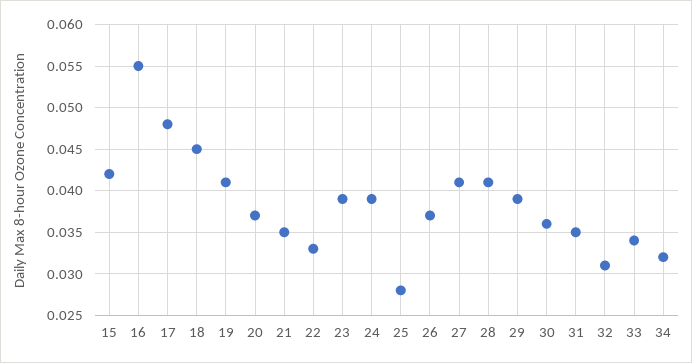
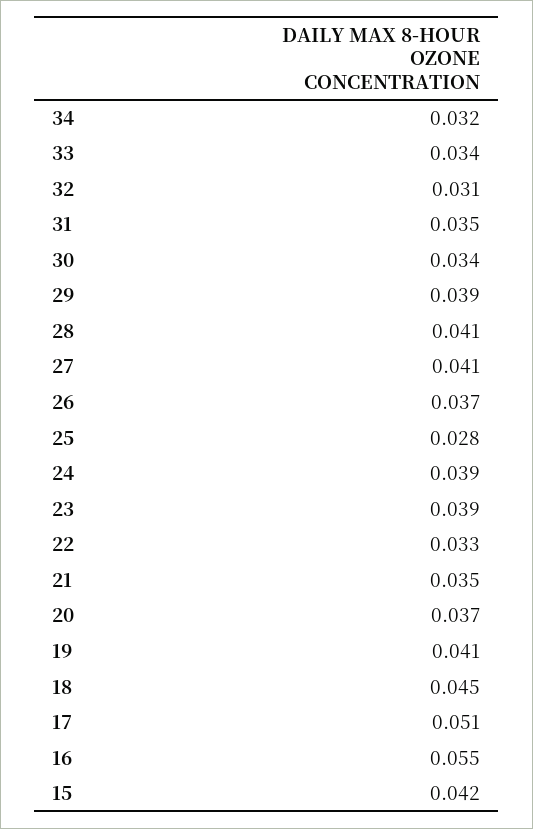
17: 0.048 -> 0.051
30: 0.036 -> 0.034

